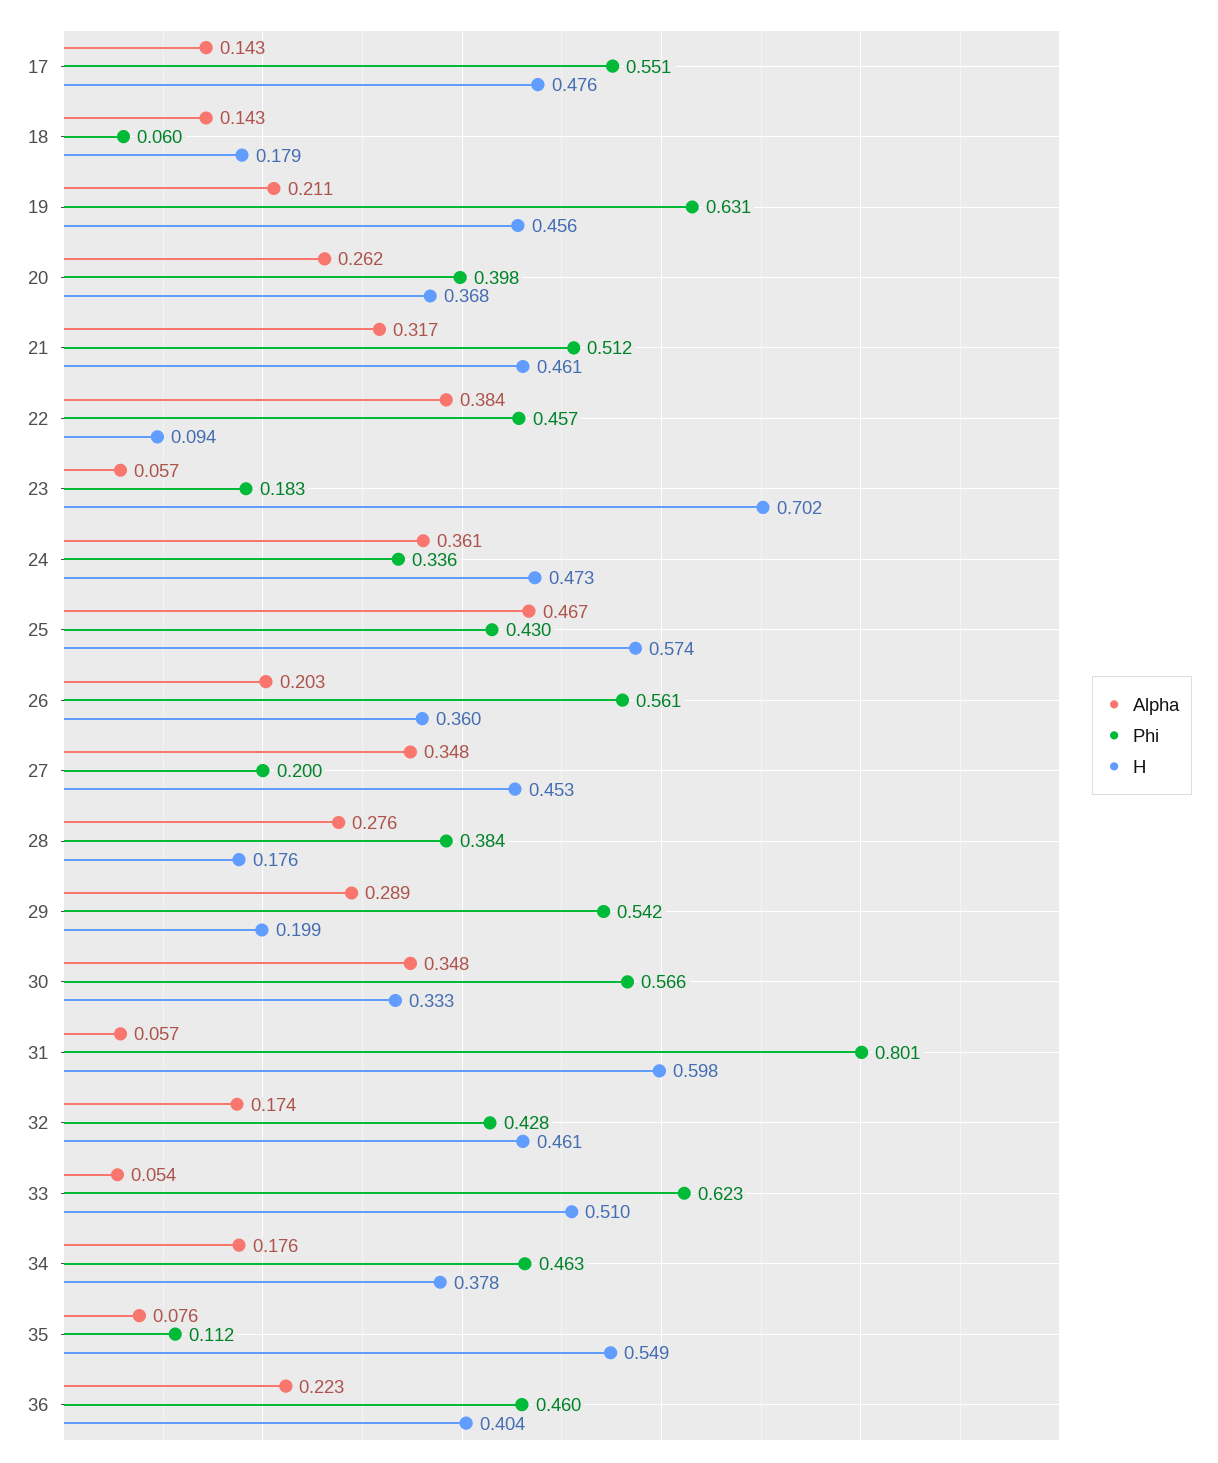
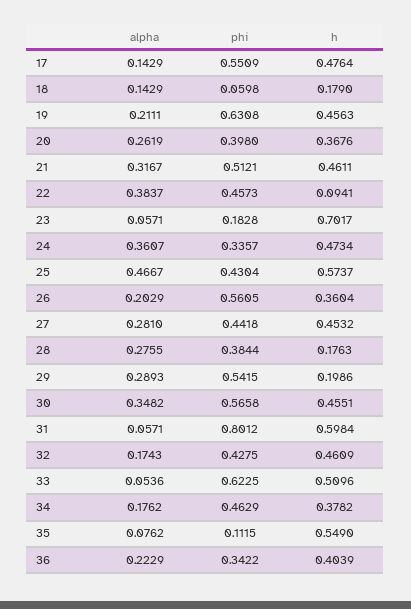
Alpha, 27: 0.348 -> 0.281
Phi, 27: 0.2 -> 0.4418
H, 30: 0.333 -> 0.4551
Phi, 36: 0.46 -> 0.3422

